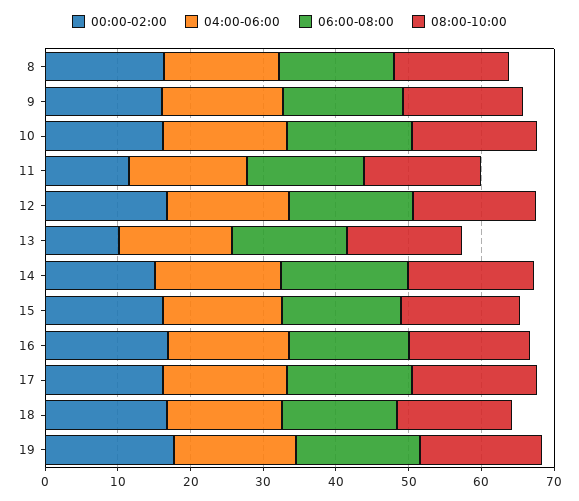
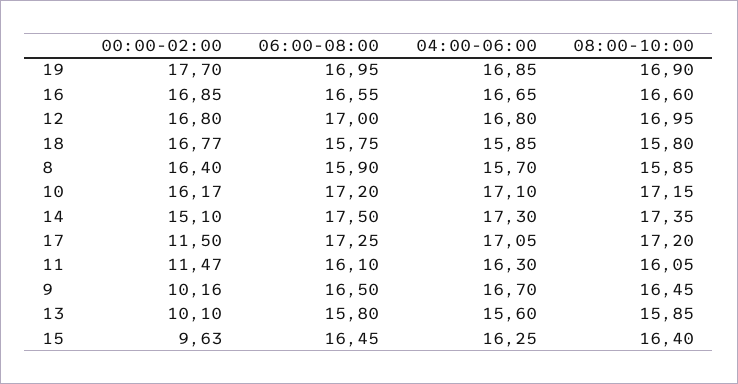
00:00-02:00, 9: 16 -> 10.16
00:00-02:00, 15: 16 -> 9.63
00:00-02:00, 17: 16 -> 11.5

